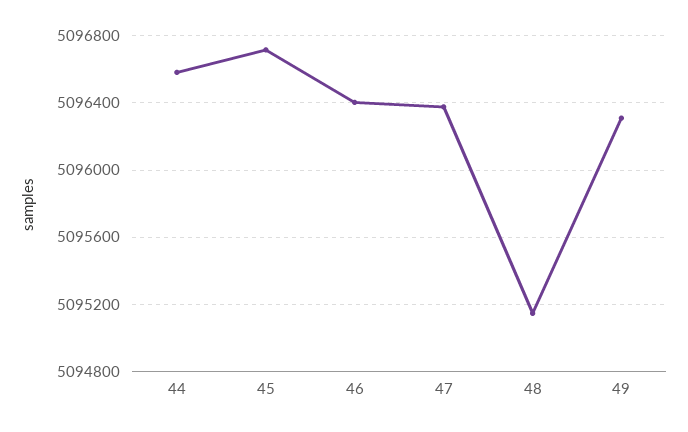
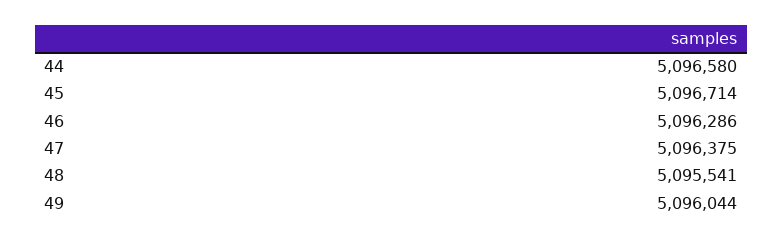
46: 5096400 -> 5096286
48: 5095150 -> 5095541
49: 5096300 -> 5096044

